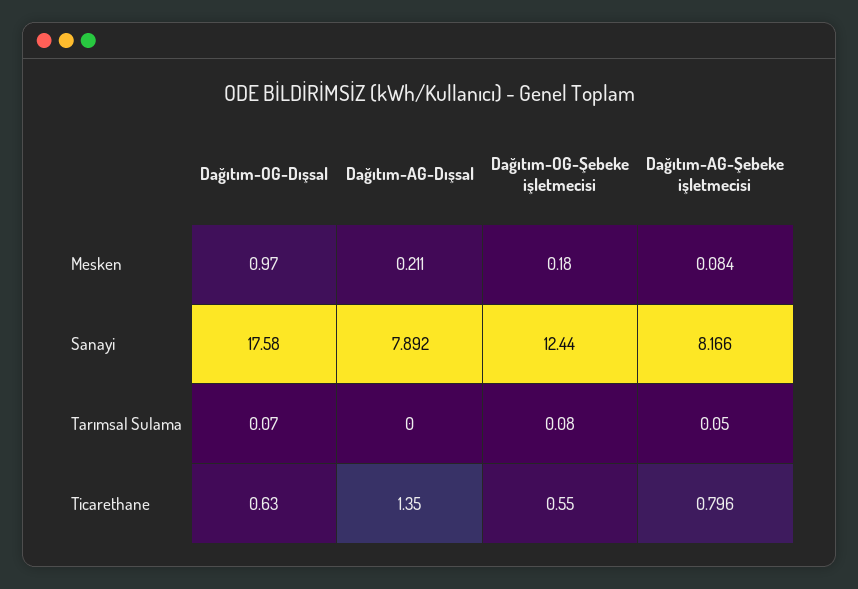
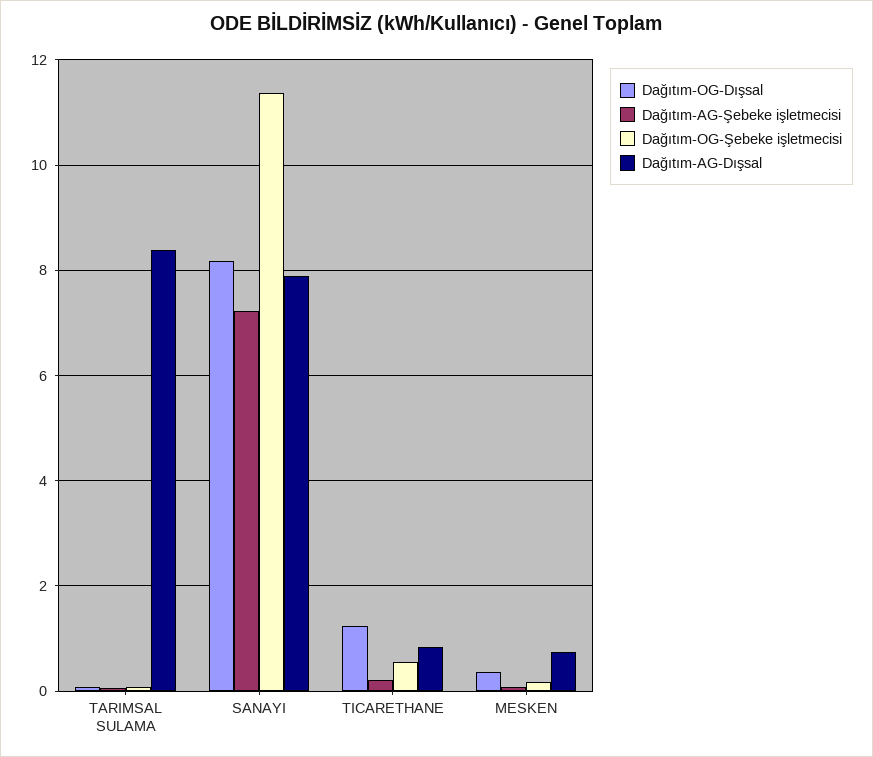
Dağıtım-OG-Dışsal, Mesken: 0.97 -> 0.4
Dağıtım-AG-Dışsal, Mesken: 0.211 -> 0.8
Dağıtım-OG-Dışsal, Sanayi: 17.58 -> 8.2
Dağıtım-OG-Şebeke işletmecisi, Sanayi: 12.44 -> 11.4
Dağıtım-AG-Şebeke işletmecisi, Sanayi: 8.166 -> 7.2
Dağıtım-AG-Dışsal, Tarımsal Sulama: 0 -> 8.4
Dağıtım-OG-Dışsal, Ticarethane: 0.63 -> 1.2
Dağıtım-AG-Dışsal, Ticarethane: 1.35 -> 0.8
Dağıtım-AG-Şebeke işletmecisi, Ticarethane: 0.796 -> 0.2

